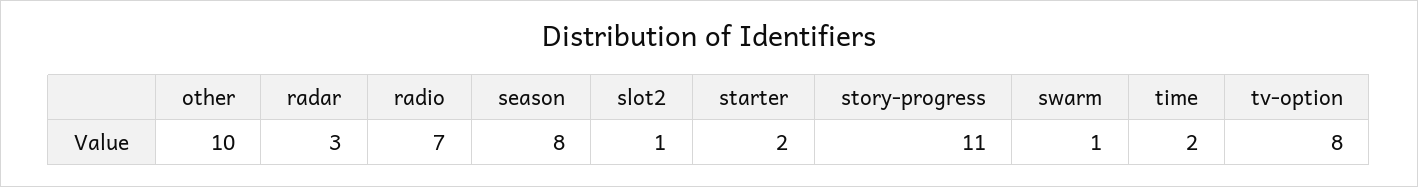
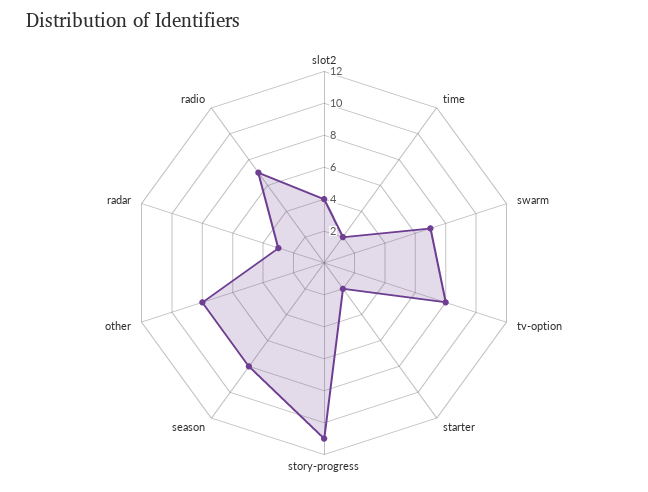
other: 10 -> 8
slot2: 1 -> 4
swarm: 1 -> 7

